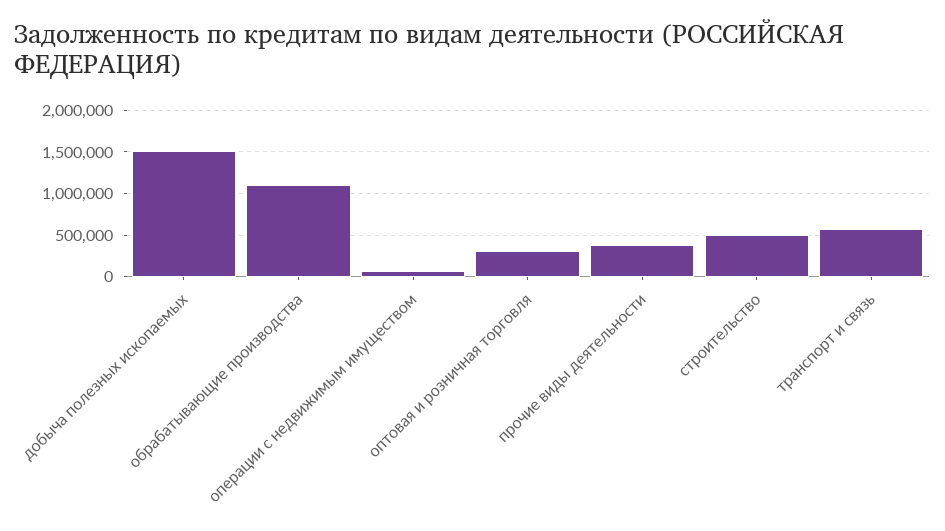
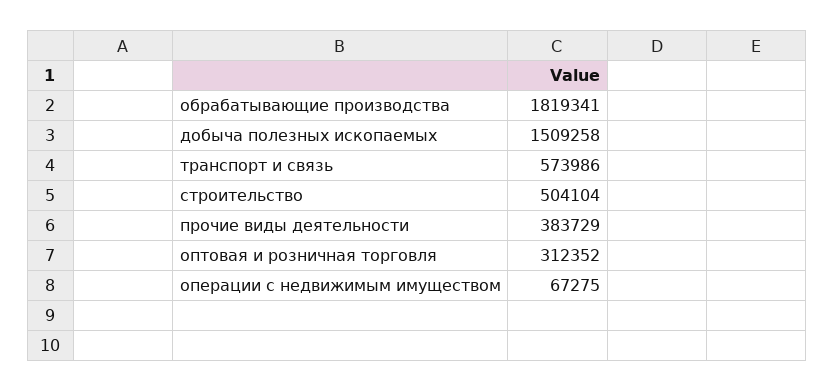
обрабатывающие производства: 1100000 -> 1819341

